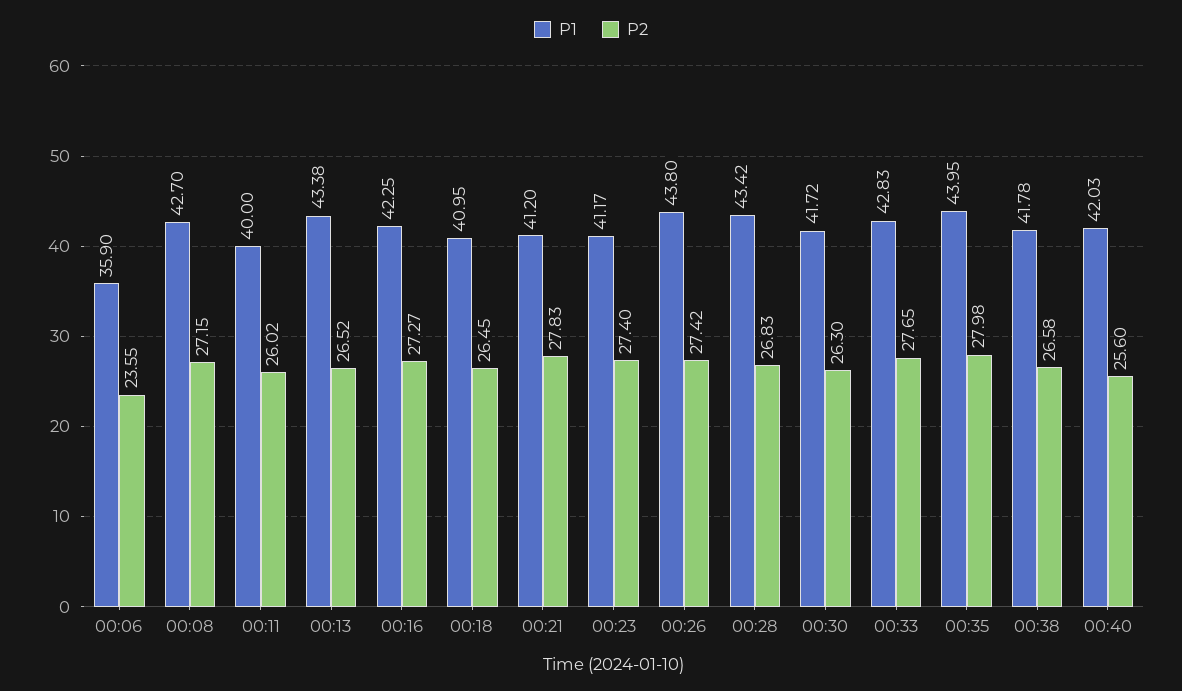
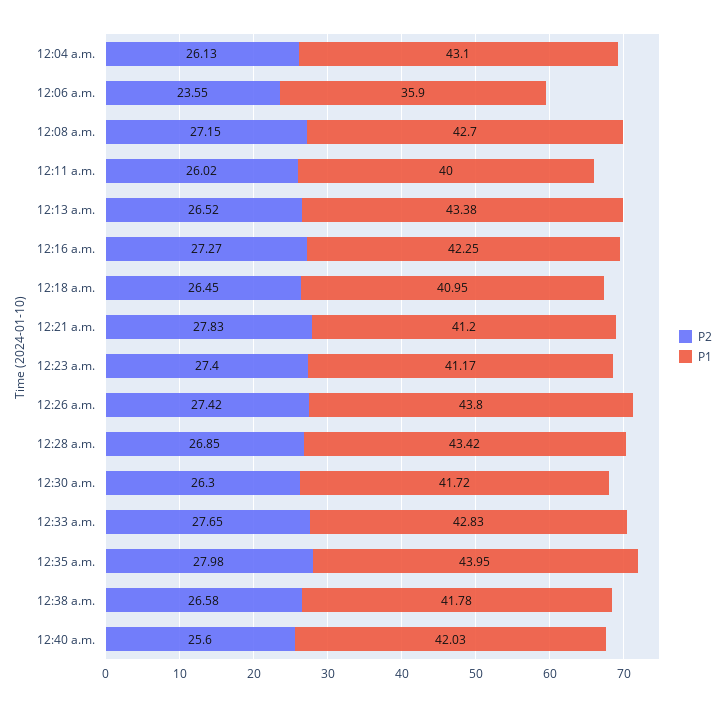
P2, 00:28: 26.83 -> 26.85
P2, 12:04 a.m.: none -> 26.13
P1, 12:04 a.m.: none -> 43.1

